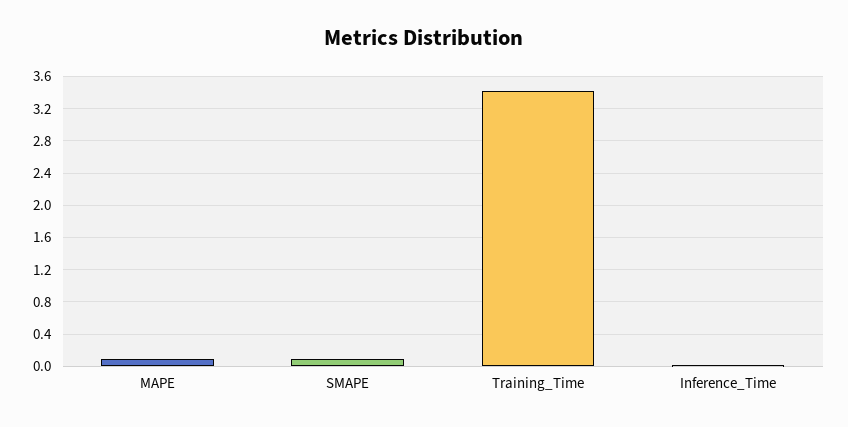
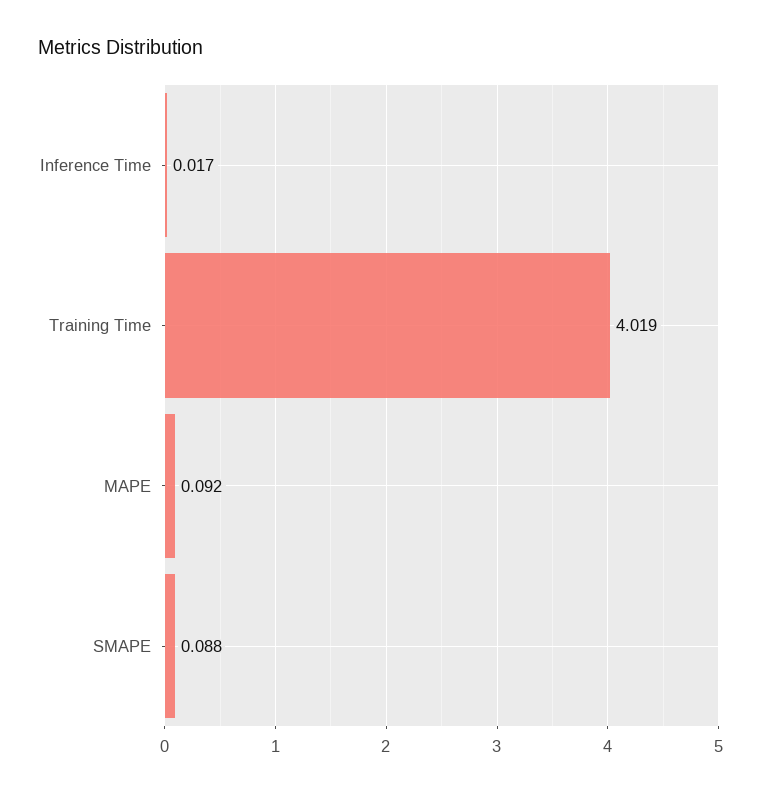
Training_Time: 3.4 -> 4.019

